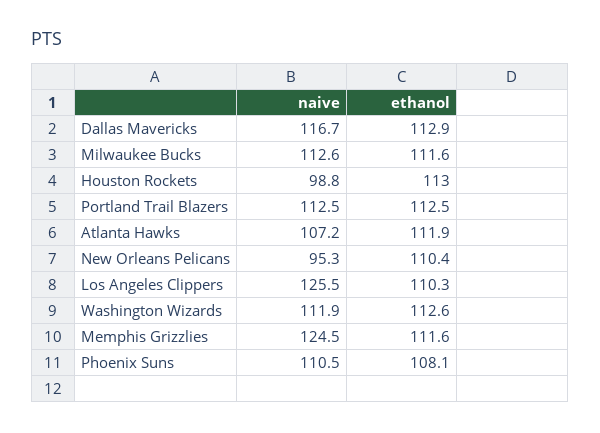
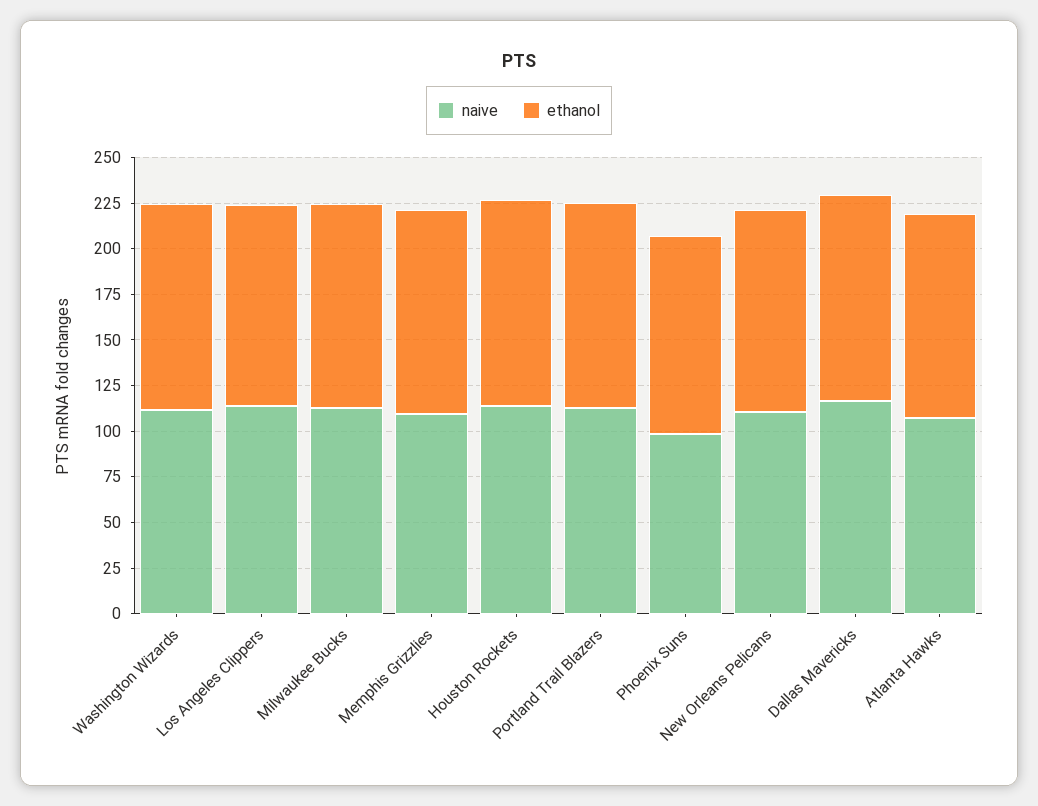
naive, Houston Rockets: 98.8 -> 115
naive, New Orleans Pelicans: 95.3 -> 110
naive, Los Angeles Clippers: 125.5 -> 115
naive, Memphis Grizzlies: 124.5 -> 110
naive, Phoenix Suns: 110.5 -> 100

